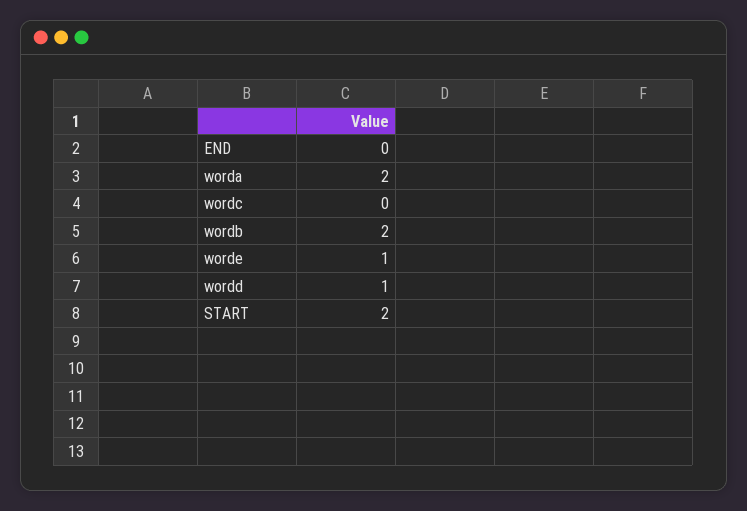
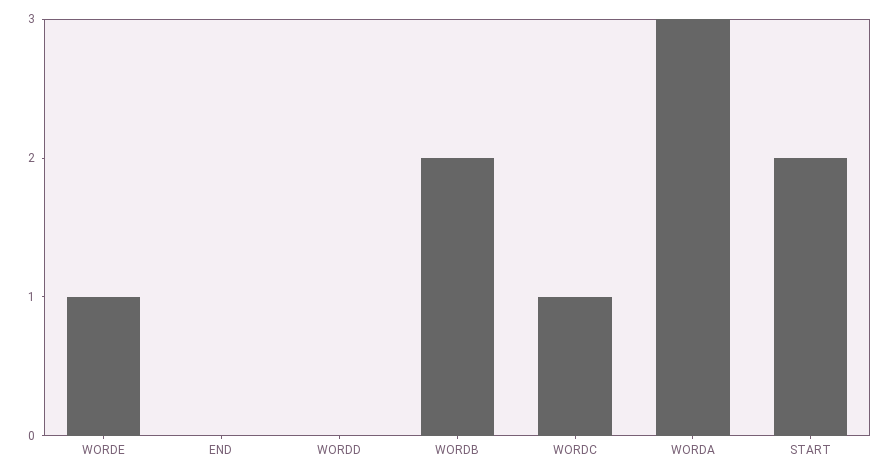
worda: 2 -> 3
wordc: 0 -> 1
wordd: 1 -> 0

